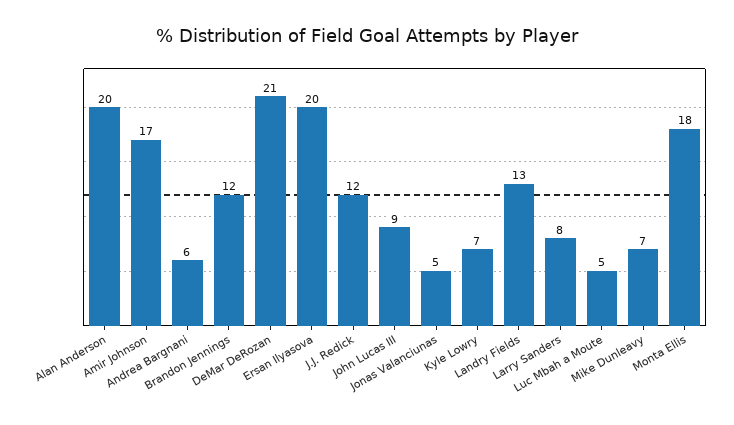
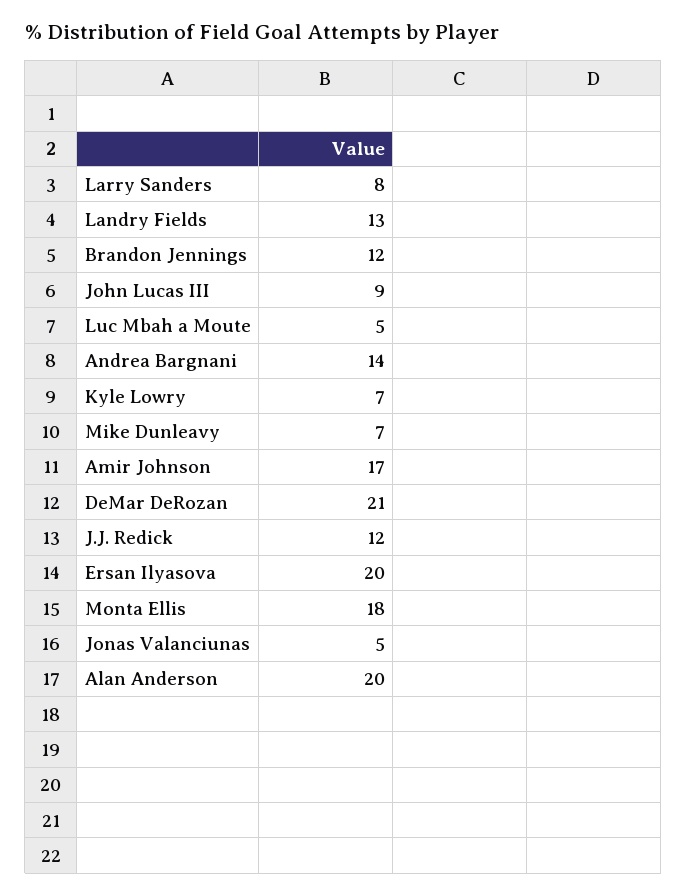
Andrea Bargnani: 6 -> 14

